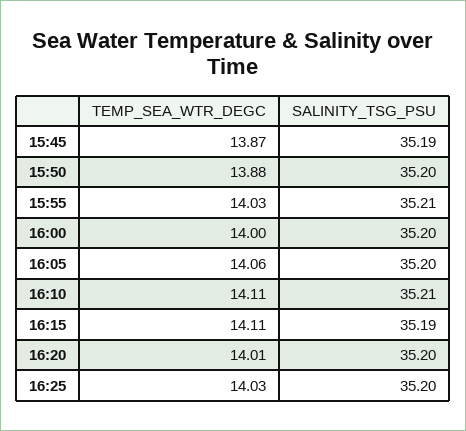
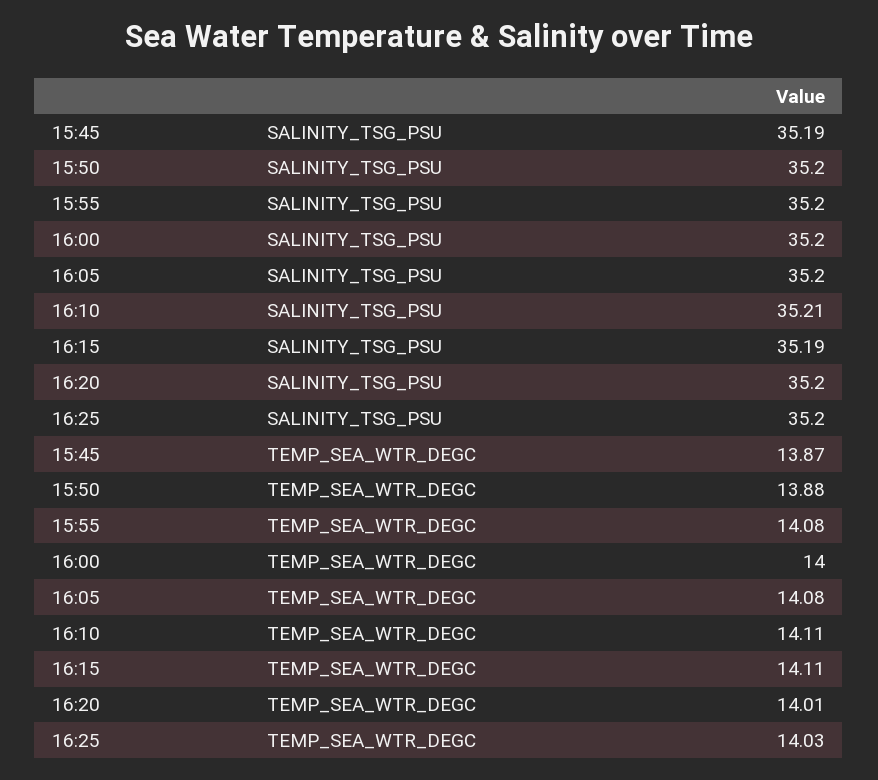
TEMP_SEA_WTR_DEGC, 15:55: 14.03 -> 14.08
SALINITY_TSG_PSU, 15:55: 35.21 -> 35.2
TEMP_SEA_WTR_DEGC, 16:05: 14.06 -> 14.08

